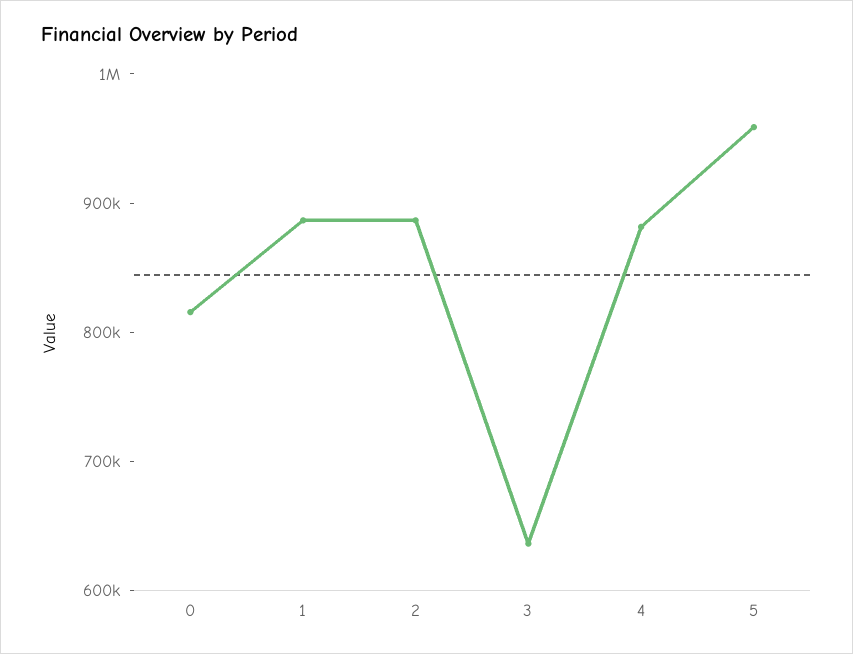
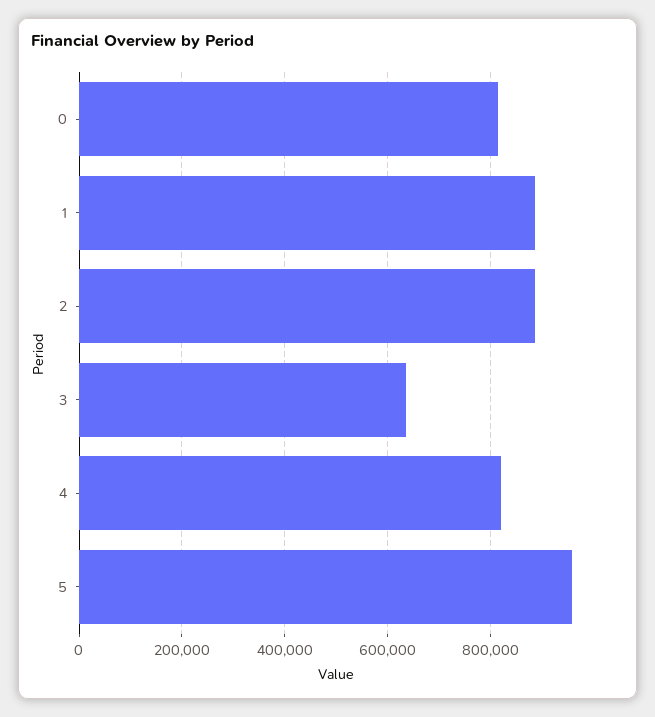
4: 880000 -> 820000

